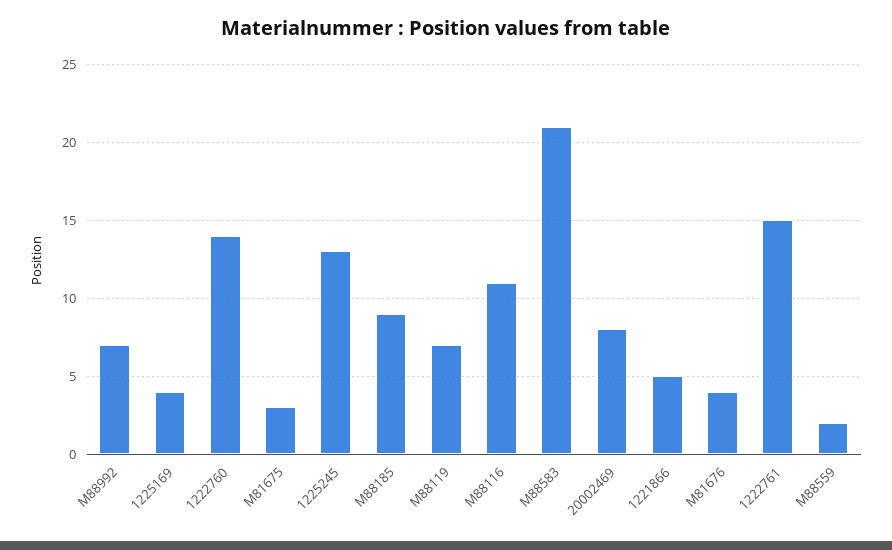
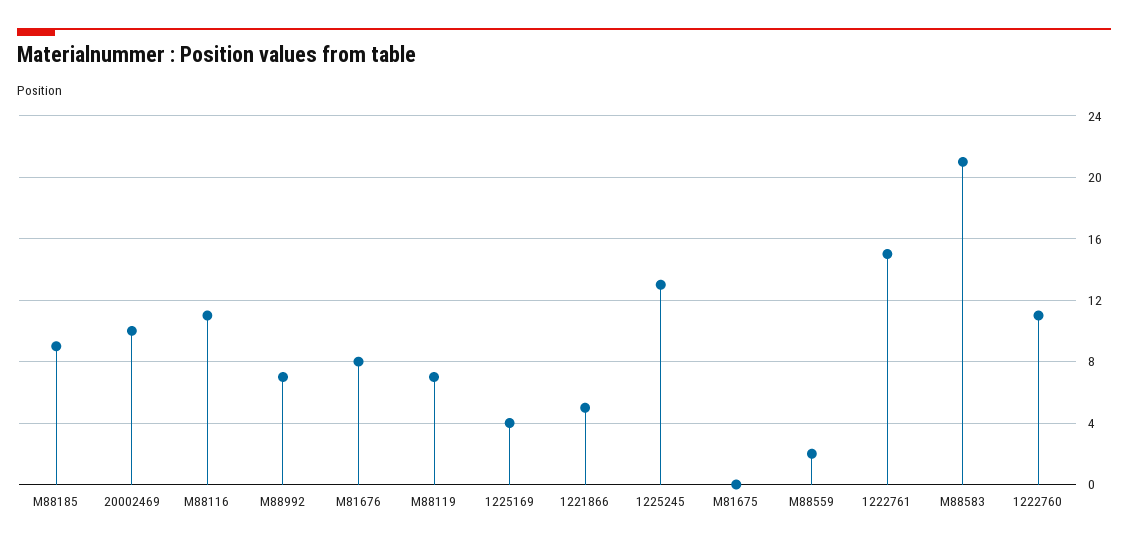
1222760: 14 -> 11
M81675: 3 -> 0
20002469: 8 -> 10
M81676: 4 -> 8

